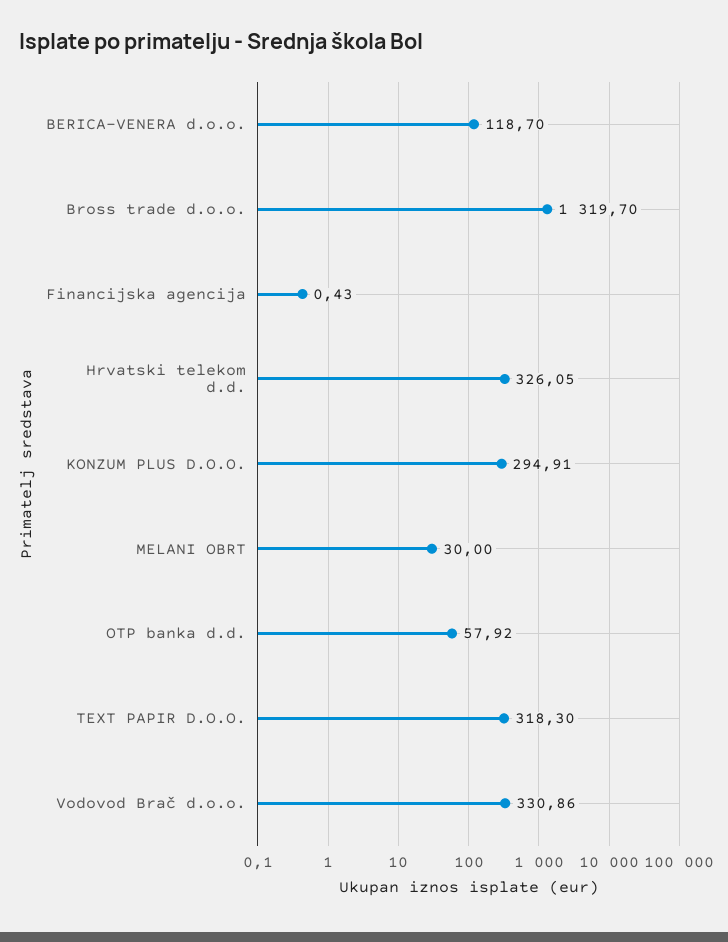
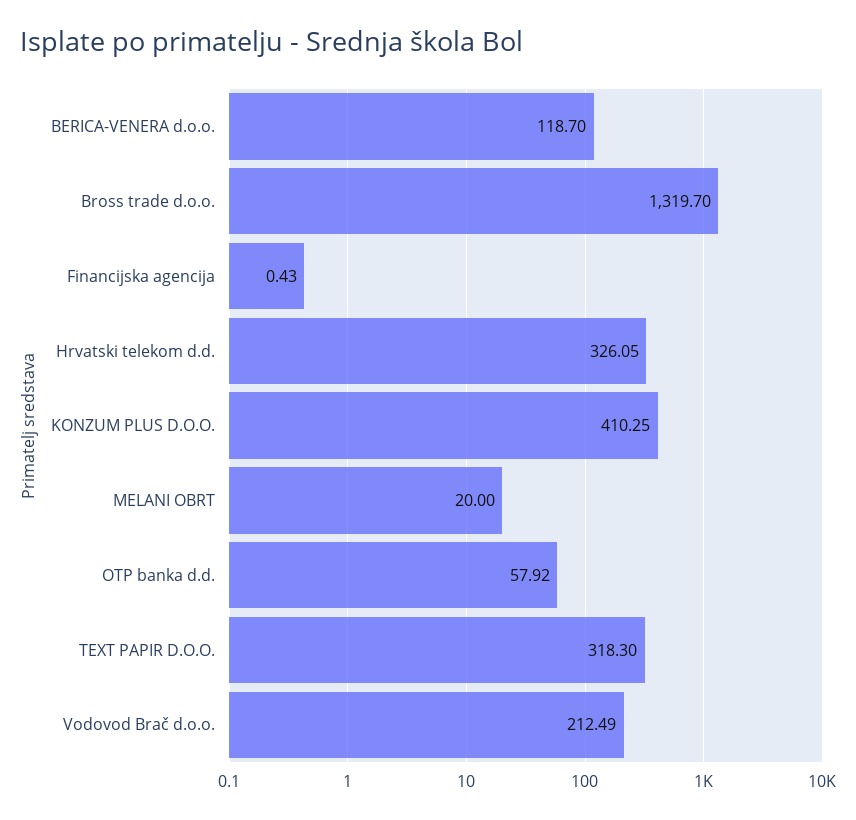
KONZUM PLUS D.O.O.: 294.91 -> 410.25
MELANI OBRT: 30 -> 20
Vodovod Brač d.o.o.: 330.86 -> 212.49

